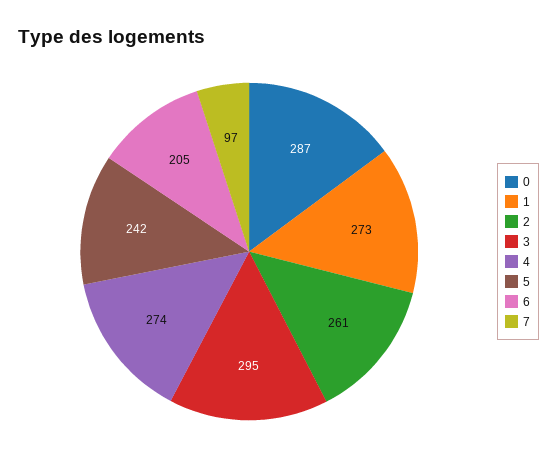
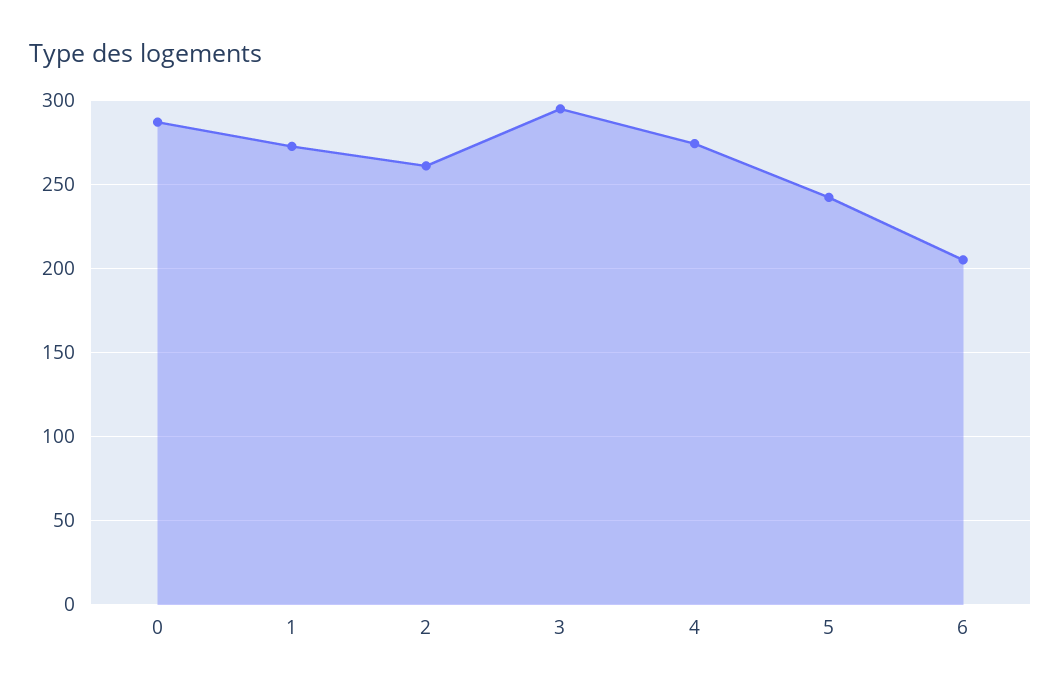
7: 97 -> none

